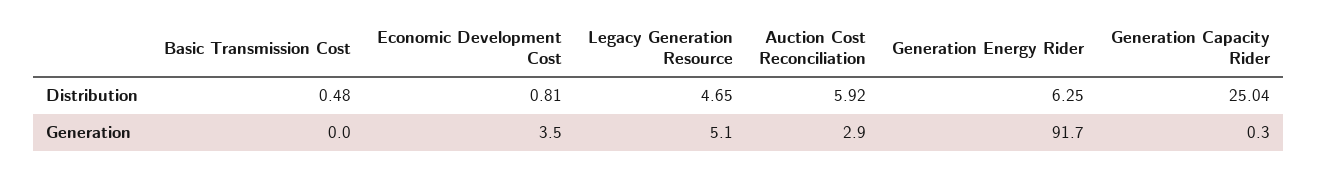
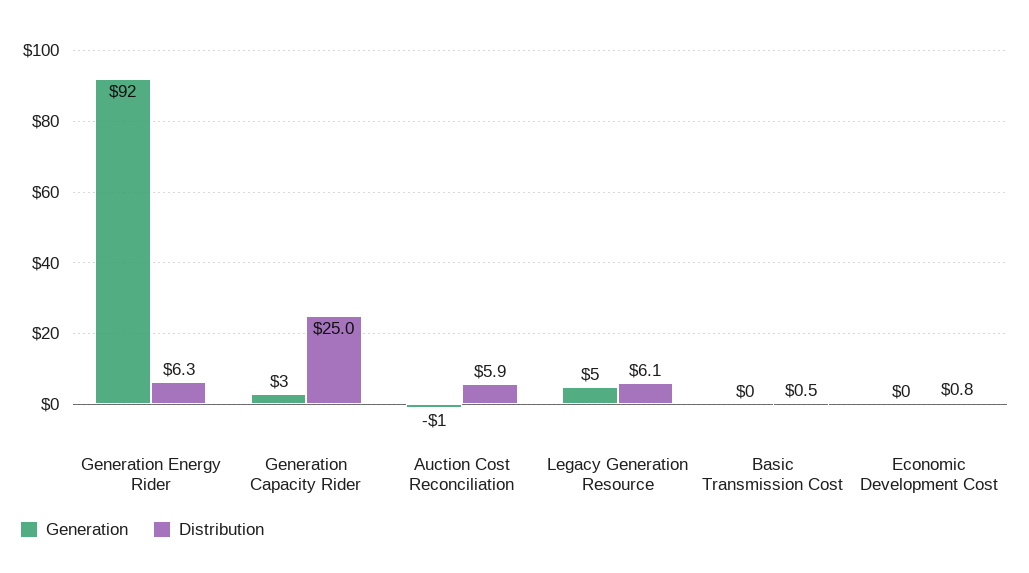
Distribution, Legacy Generation Resource: 4.65 -> 6.1
Generation, Economic Development Cost: 3.5 -> 0
Generation, Auction Cost Reconciliation: 2.9 -> -1
Generation, Generation Capacity Rider: 0.3 -> 3

